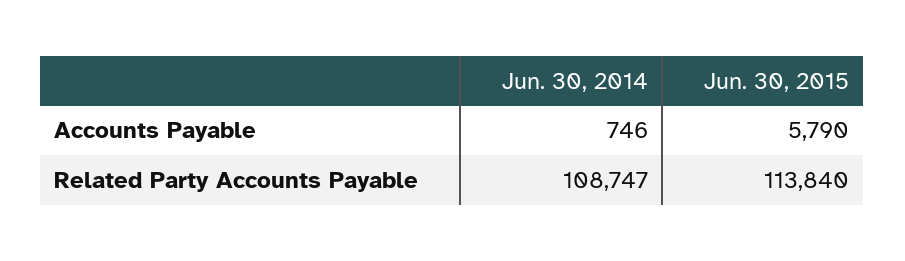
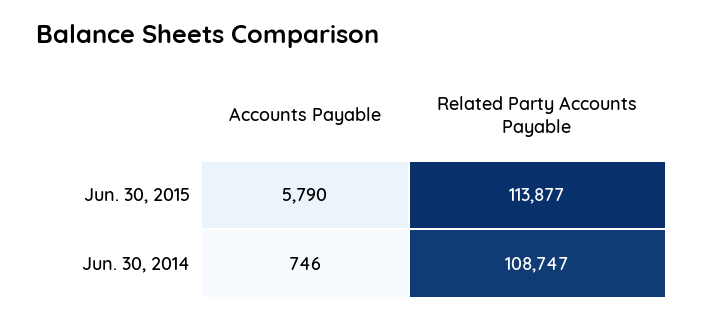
Jun. 30, 2015, Related Party Accounts Payable: 113840 -> 113877

